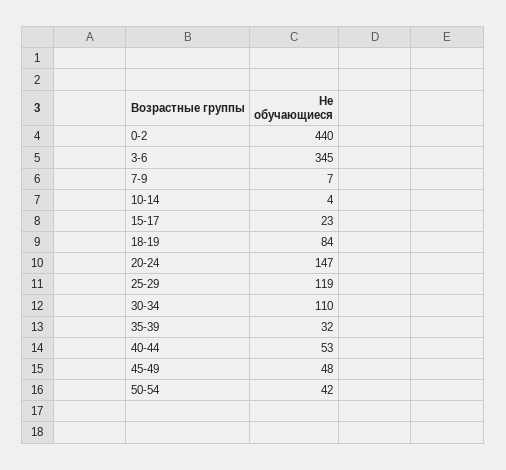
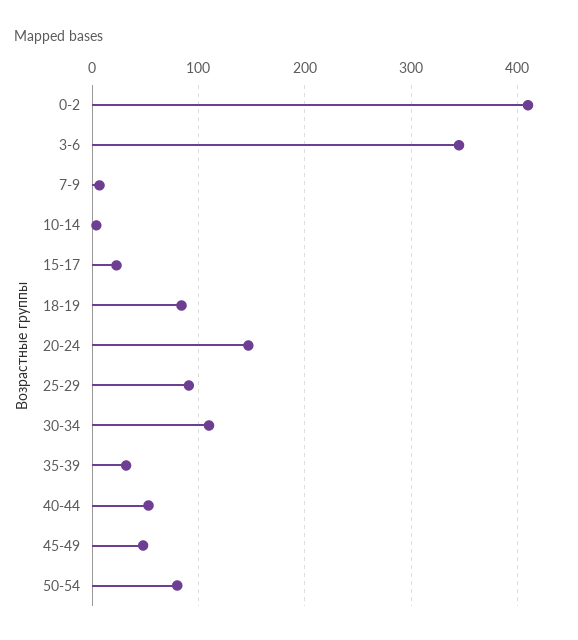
0-2: 440 -> 410
25-29: 119 -> 90
50-54: 42 -> 80

